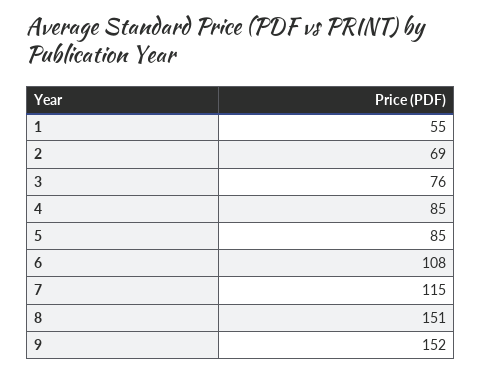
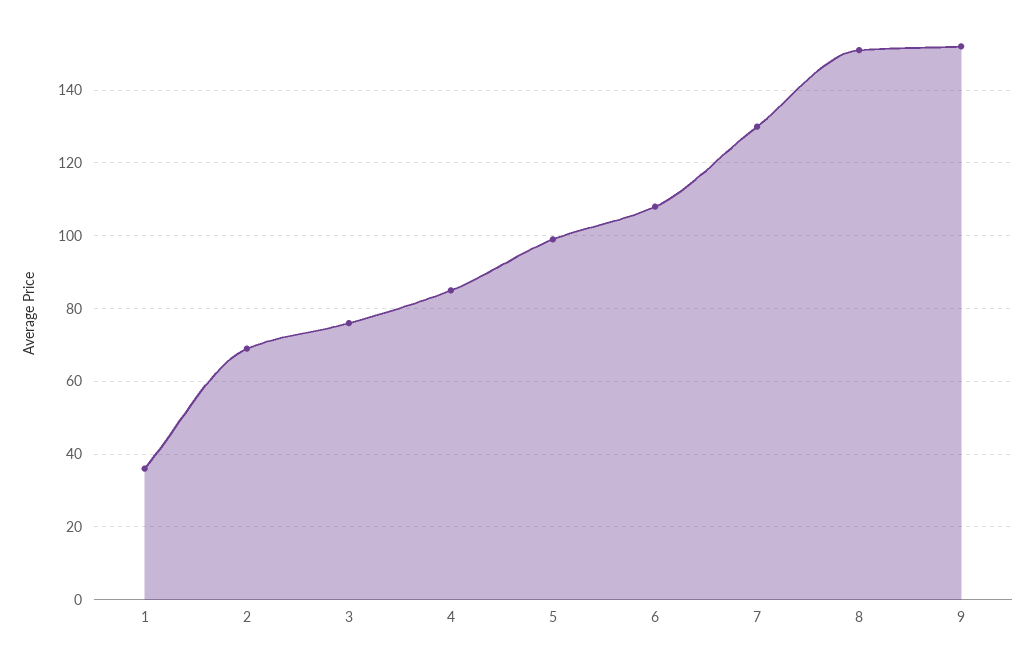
1: 55 -> 35
5: 85 -> 100
7: 115 -> 130

